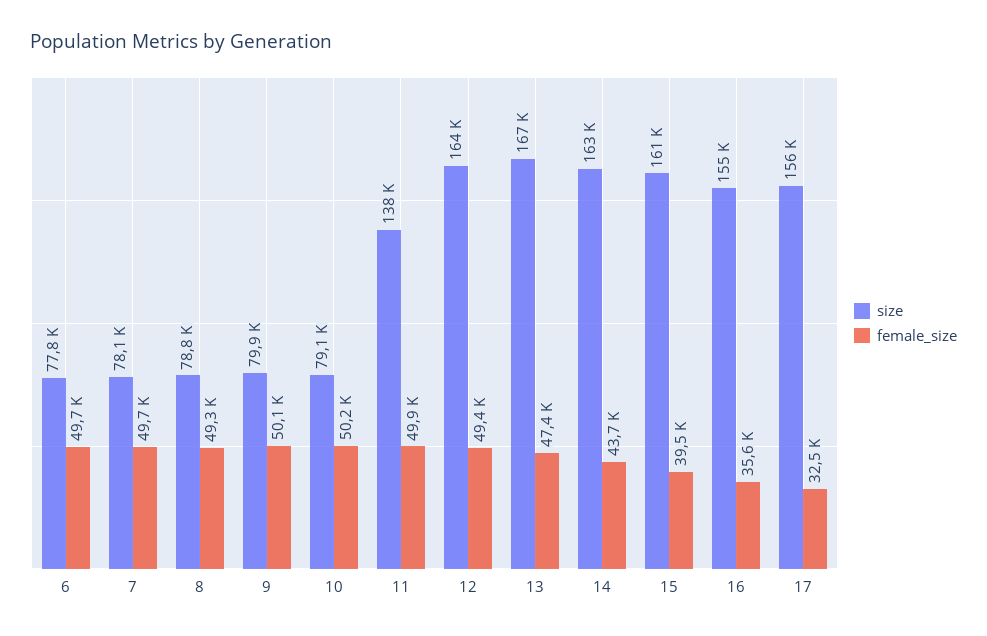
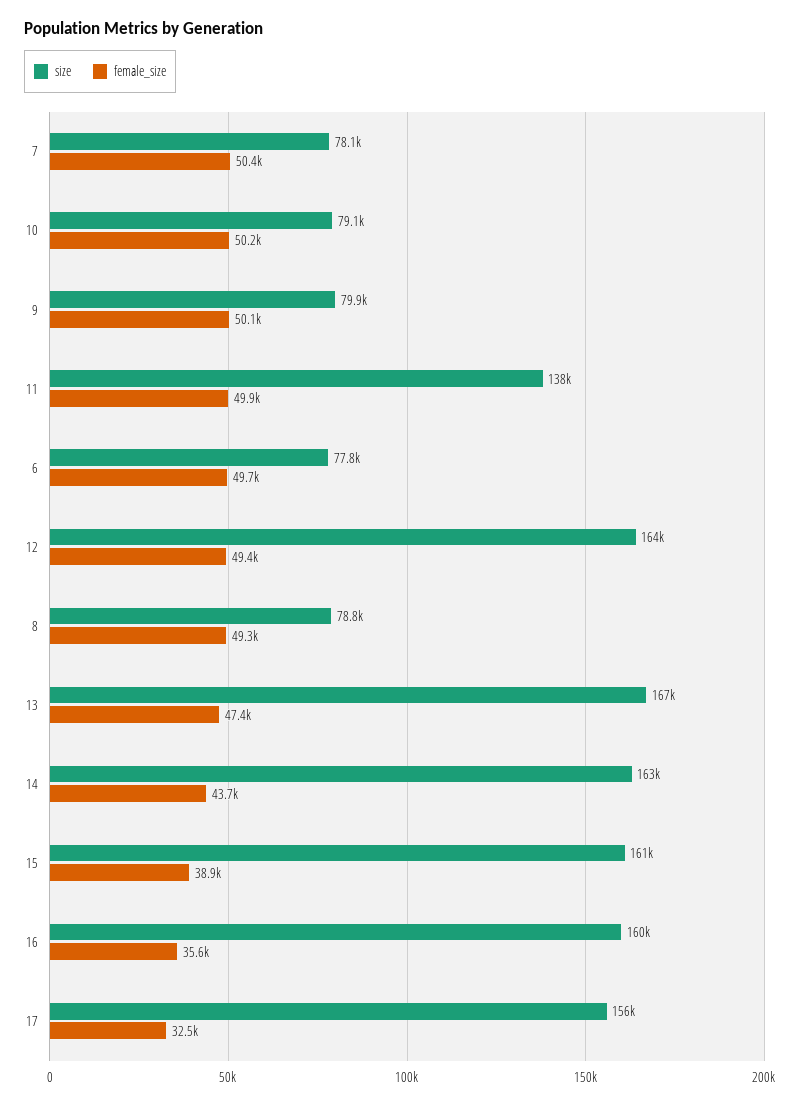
female_size, 7: 49700 -> 50400
female_size, 15: 39500 -> 38900
size, 16: 155000 -> 160000

